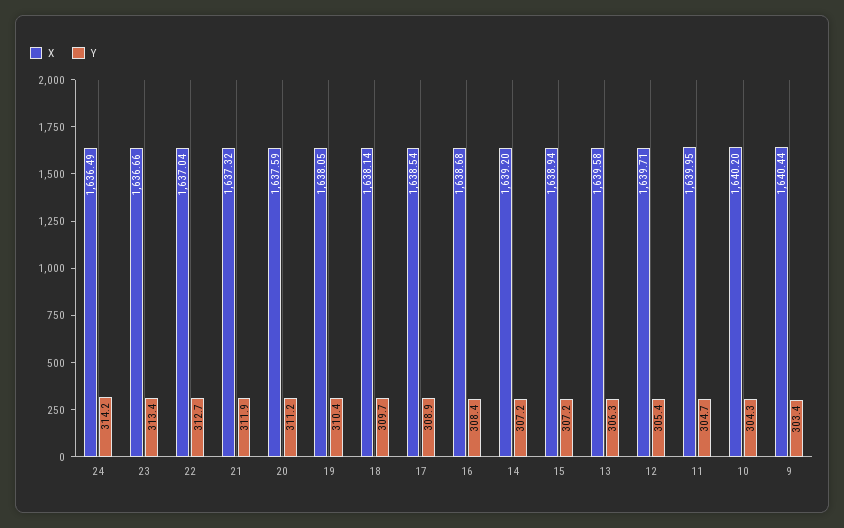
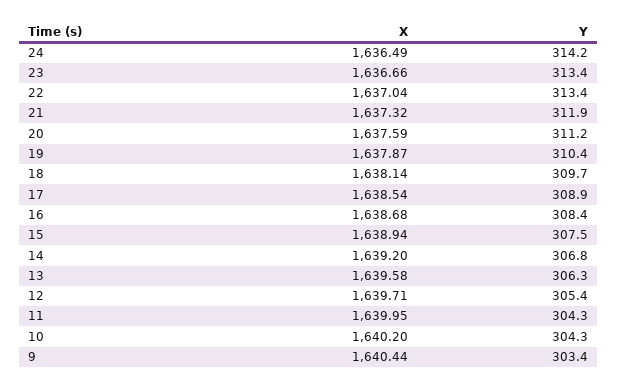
Y, 22: 312.7 -> 313.4
X, 19: 1638.05 -> 1637.87
Y, 14: 307.2 -> 306.8
Y, 15: 307.2 -> 307.5
Y, 11: 304.7 -> 304.3

